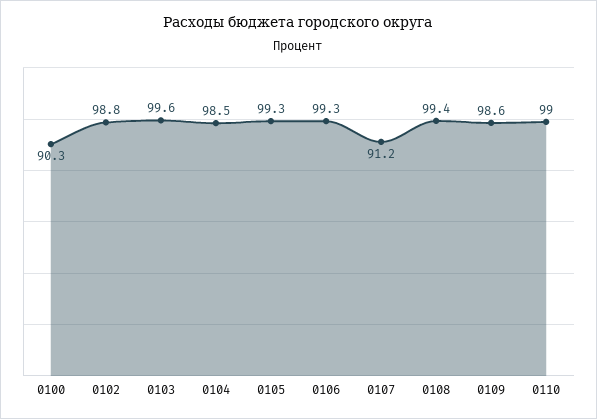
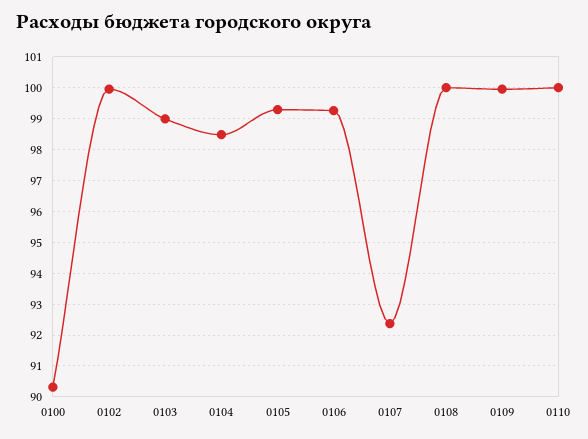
0102: 98.8 -> 100
0103: 99.6 -> 99
0107: 91.2 -> 92.4
0108: 99.4 -> 100
0109: 98.6 -> 100
0110: 99 -> 100

